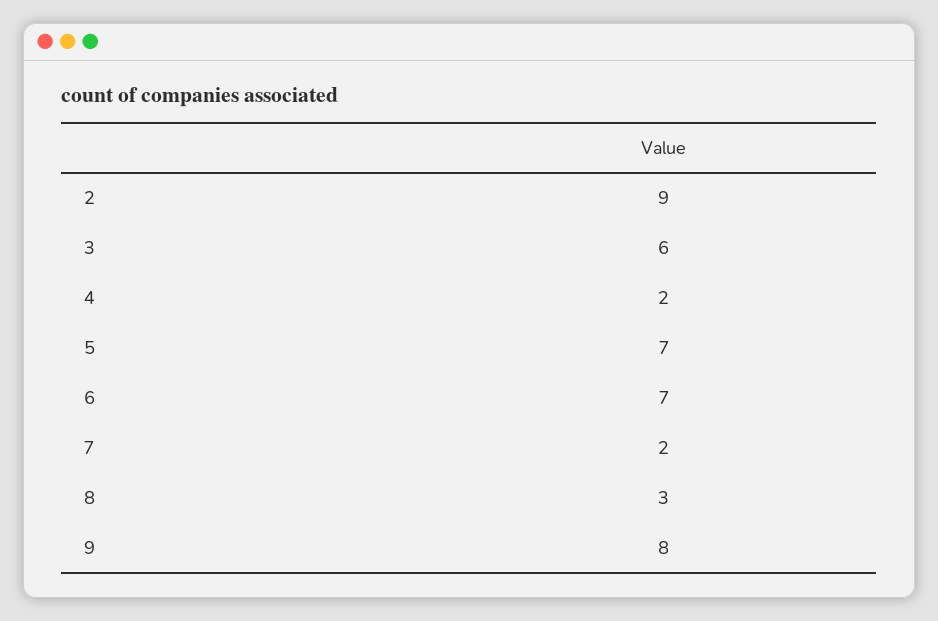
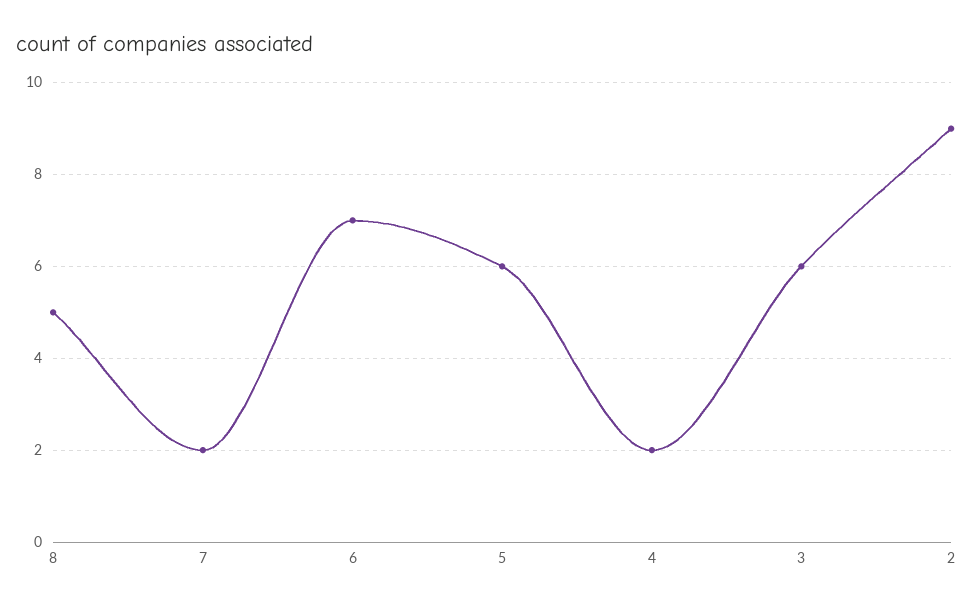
5: 7 -> 6
8: 3 -> 5
9: 8 -> none

